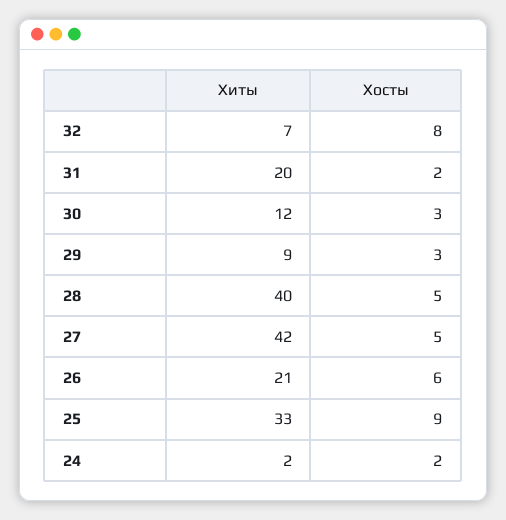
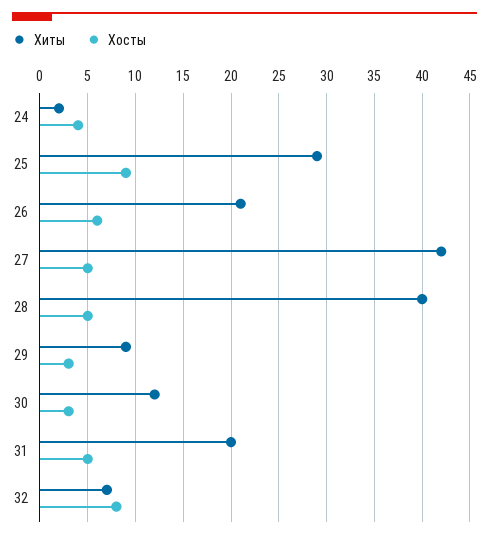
Хосты, 31: 2 -> 5
Хиты, 25: 33 -> 29
Хосты, 24: 2 -> 4

